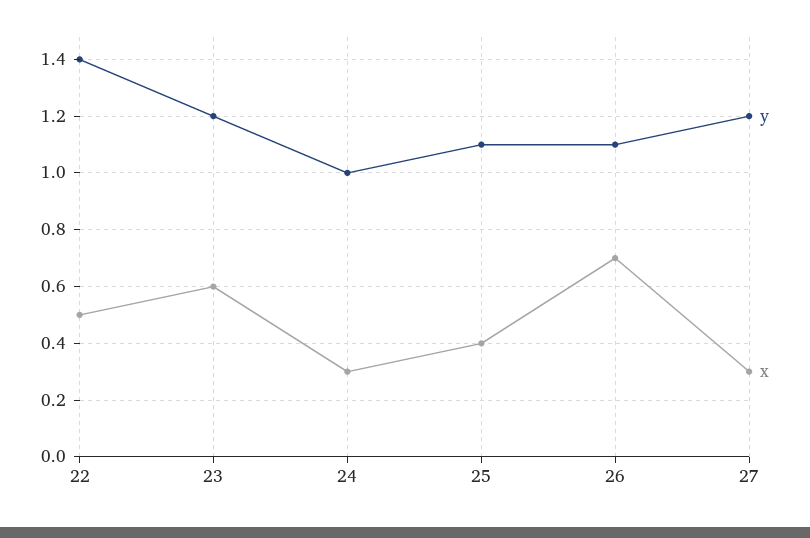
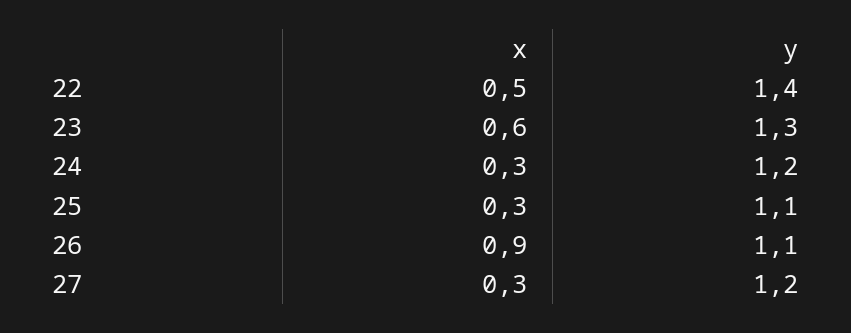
y, 23: 1.2 -> 1.3
y, 24: 1 -> 1.2
x, 25: 0.4 -> 0.3
x, 26: 0.7 -> 0.9

